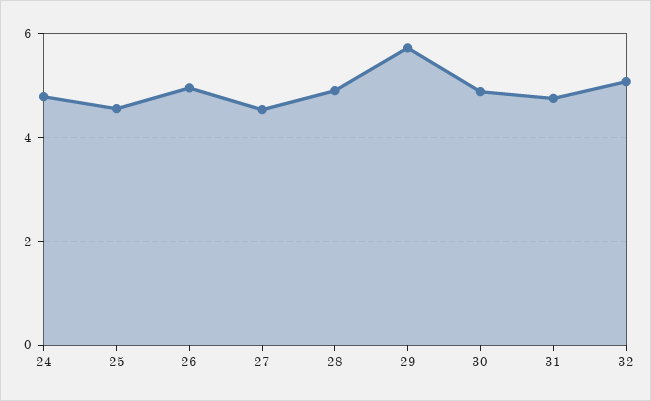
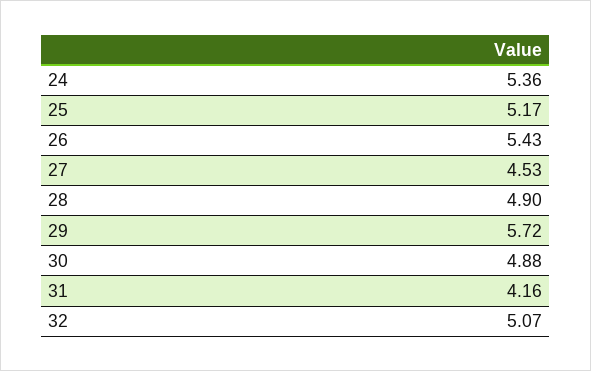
24: 4.8 -> 5.36
25: 4.6 -> 5.17
26: 5 -> 5.43
31: 4.8 -> 4.16

